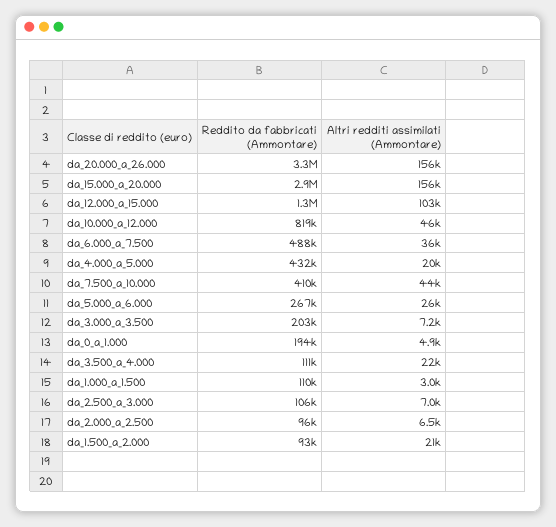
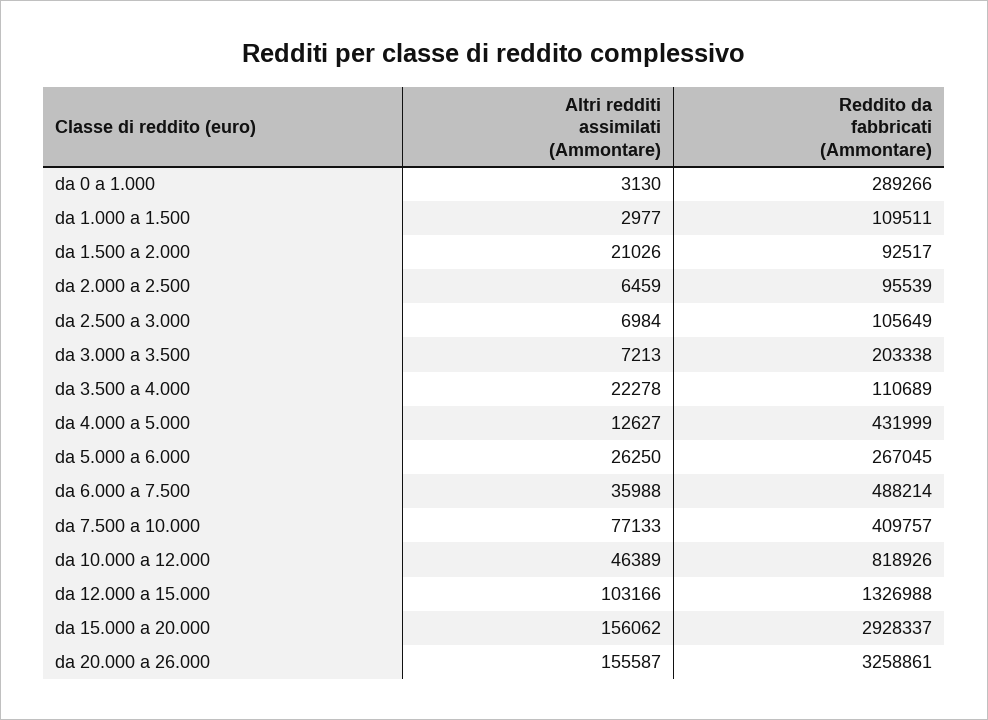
Altri redditi assimilati (Ammontare), da_4.000_a_5.000: 20000 -> 12627
Altri redditi assimilati (Ammontare), da_7.500_a_10.000: 44000 -> 77133
Reddito da fabbricati (Ammontare), da_0_a_1.000: 194000 -> 289266
Altri redditi assimilati (Ammontare), da_0_a_1.000: 4900 -> 3130

